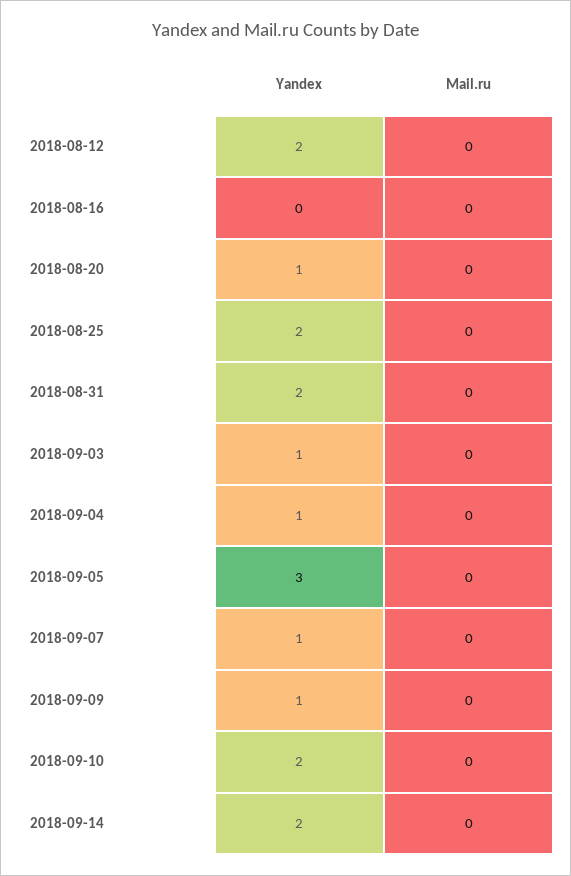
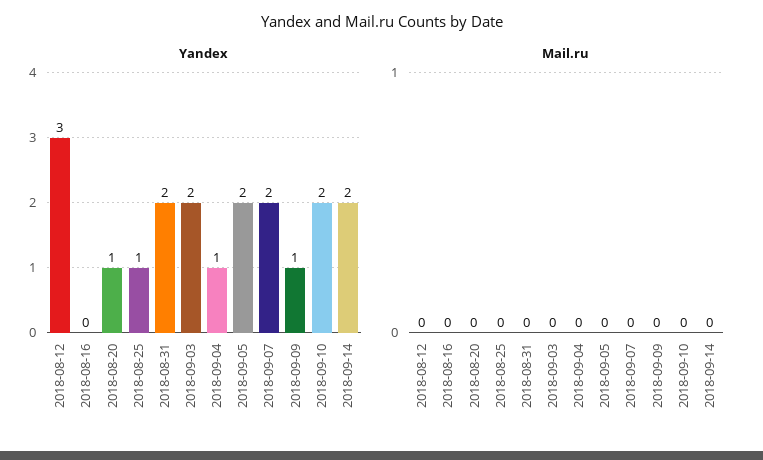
Yandex, 2018-08-12: 2 -> 3
Yandex, 2018-08-25: 2 -> 1
Yandex, 2018-09-03: 1 -> 2
Yandex, 2018-09-05: 3 -> 2
Yandex, 2018-09-07: 1 -> 2

